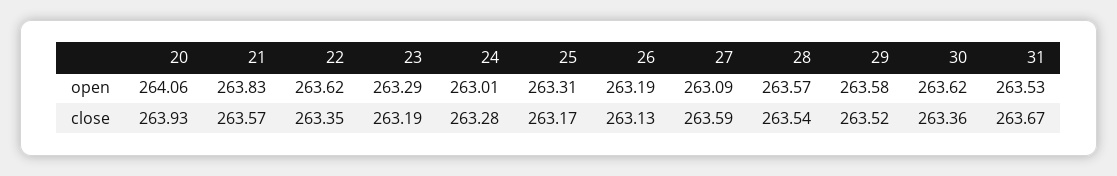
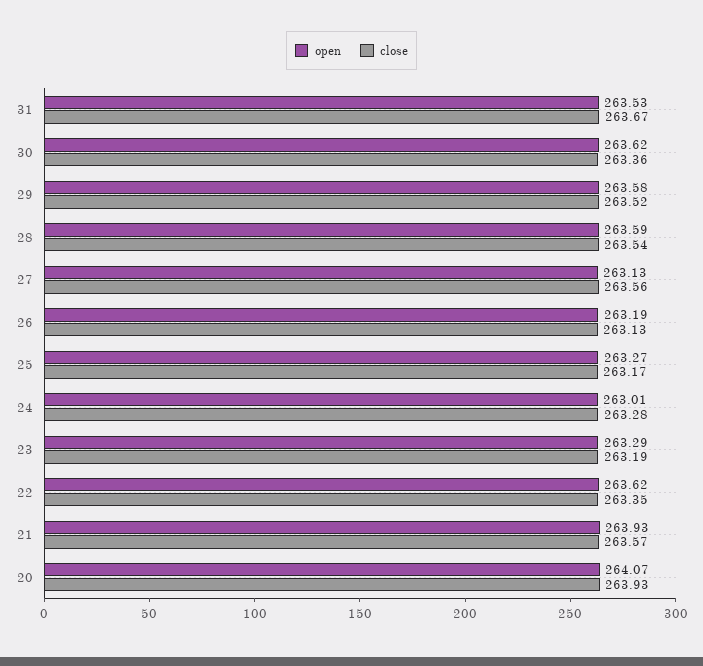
open, 20: 264.06 -> 264.07
open, 21: 263.83 -> 263.93
open, 25: 263.31 -> 263.27
open, 27: 263.09 -> 263.13
open, 28: 263.57 -> 263.59
close, 27: 263.59 -> 263.56

